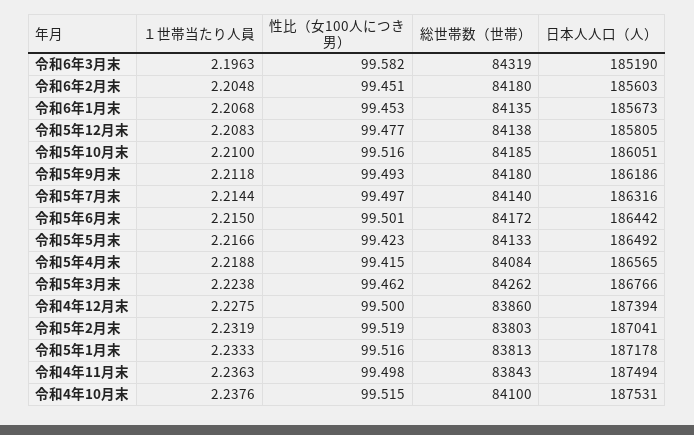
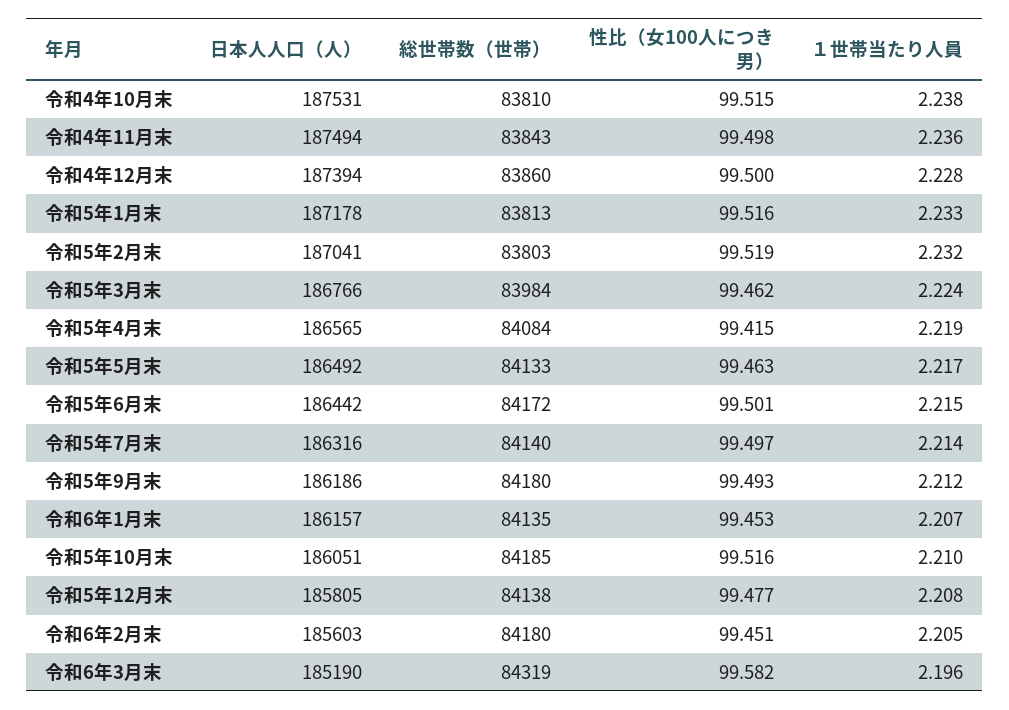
日本人人口（人）, 令和6年1月末: 185673 -> 186157
性比（女100人につき男）, 令和5年5月末: 99.423 -> 99.463
総世帯数（世帯）, 令和5年3月末: 84262 -> 83984
総世帯数（世帯）, 令和4年10月末: 84100 -> 83810

